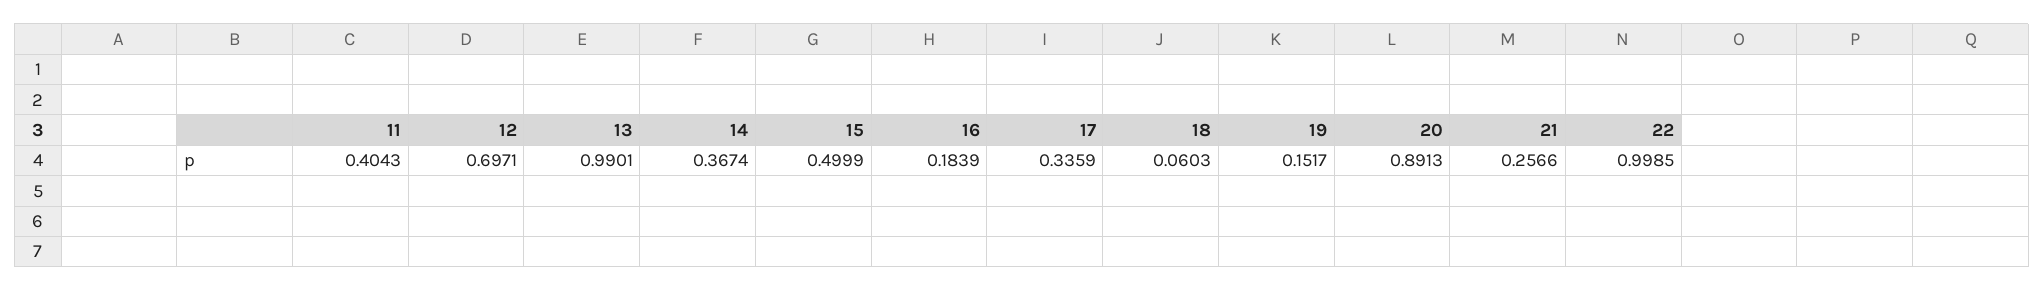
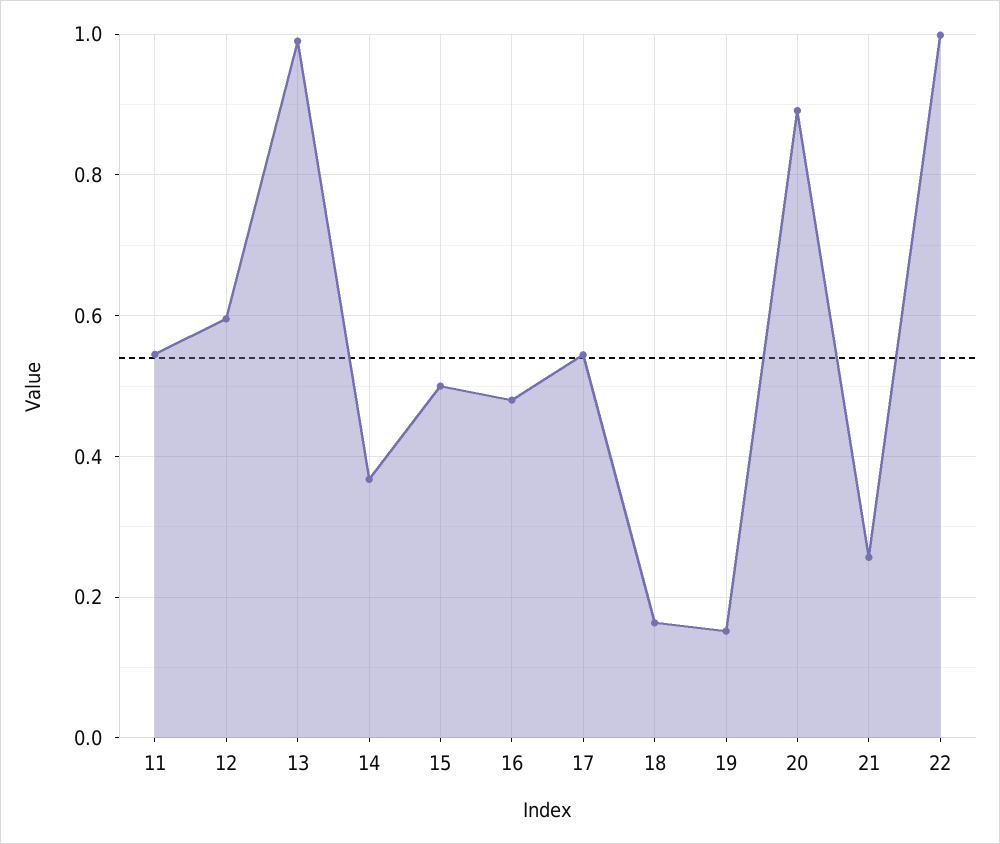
11: 0.4043 -> 0.54
12: 0.6971 -> 0.6
16: 0.1839 -> 0.48
17: 0.3359 -> 0.54
18: 0.0603 -> 0.16

